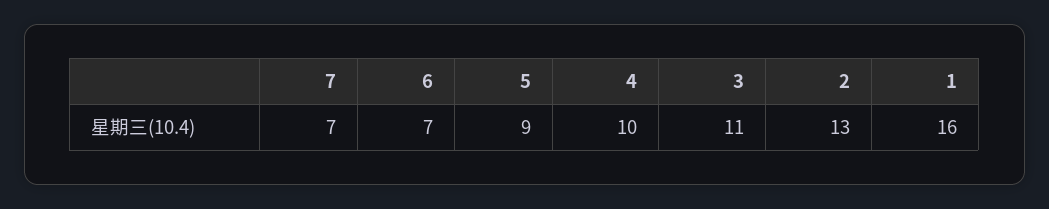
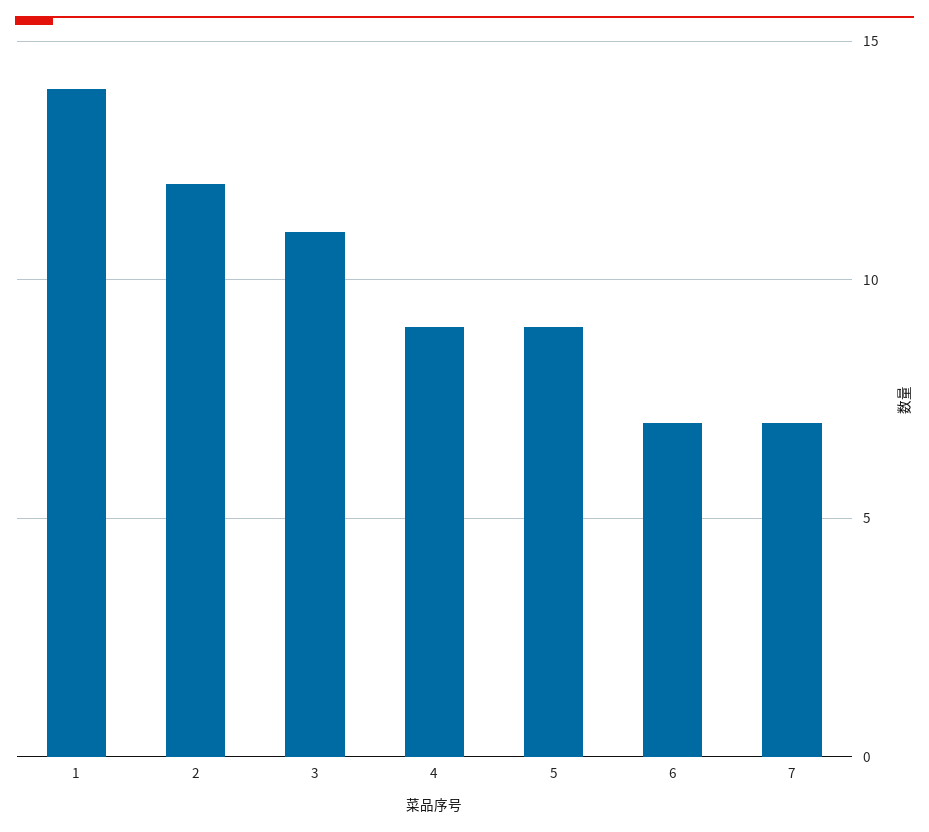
4: 10 -> 9
2: 13 -> 12
1: 16 -> 14

